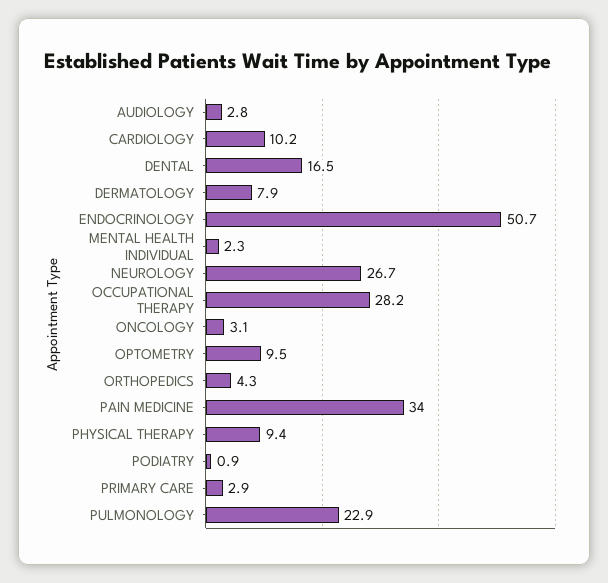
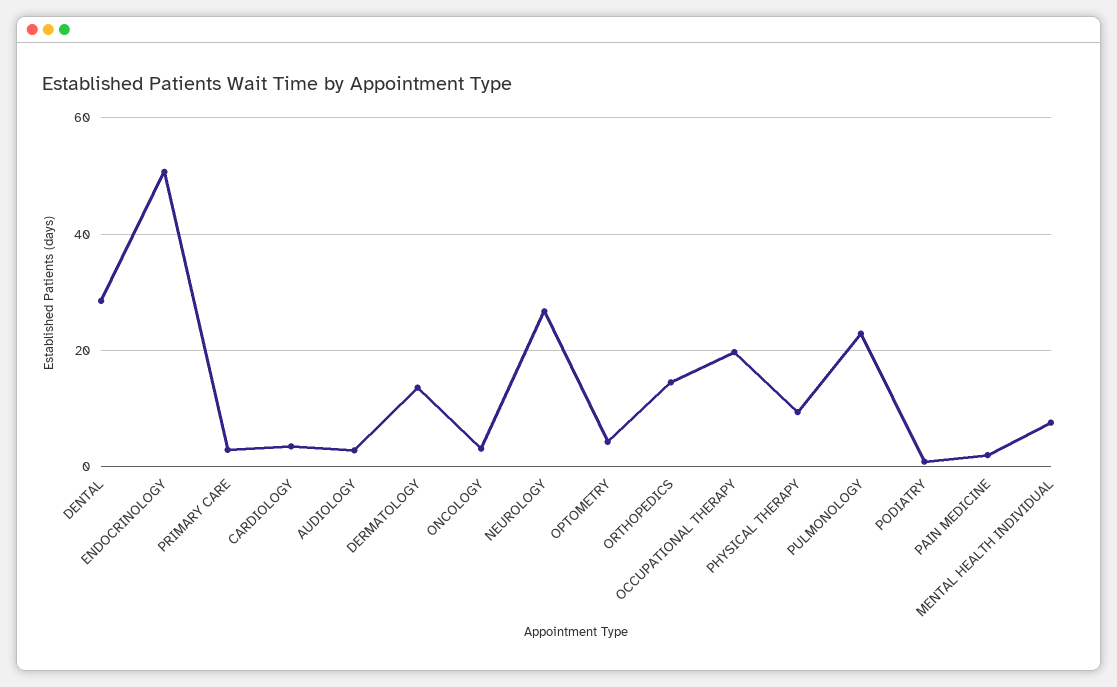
CARDIOLOGY: 10.2 -> 4
DENTAL: 16.5 -> 28
DERMATOLOGY: 7.9 -> 14
MENTAL HEALTH INDIVIDUAL: 2.3 -> 8
OCCUPATIONAL THERAPY: 28.2 -> 20
OPTOMETRY: 9.5 -> 4
ORTHOPEDICS: 4.3 -> 14
PAIN MEDICINE: 34 -> 2

